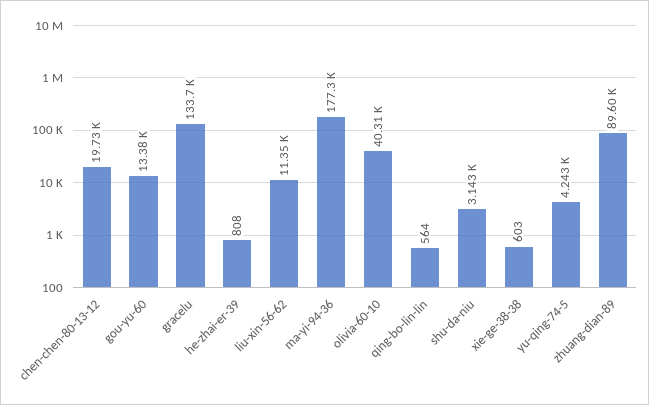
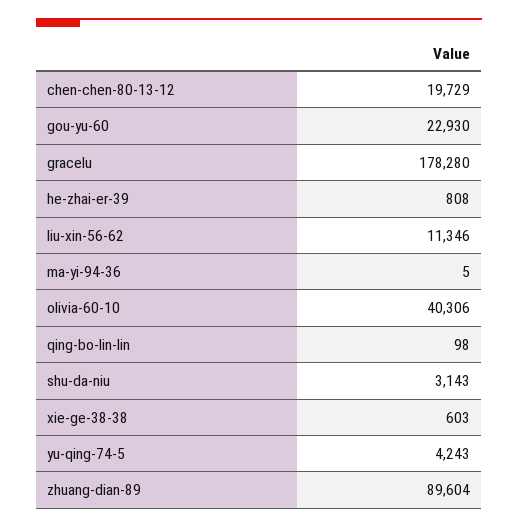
gou-yu-60: 13380 -> 22930
gracelu: 133700 -> 178280
ma-yi-94-36: 177300 -> 5
qing-bo-lin-lin: 564 -> 98

